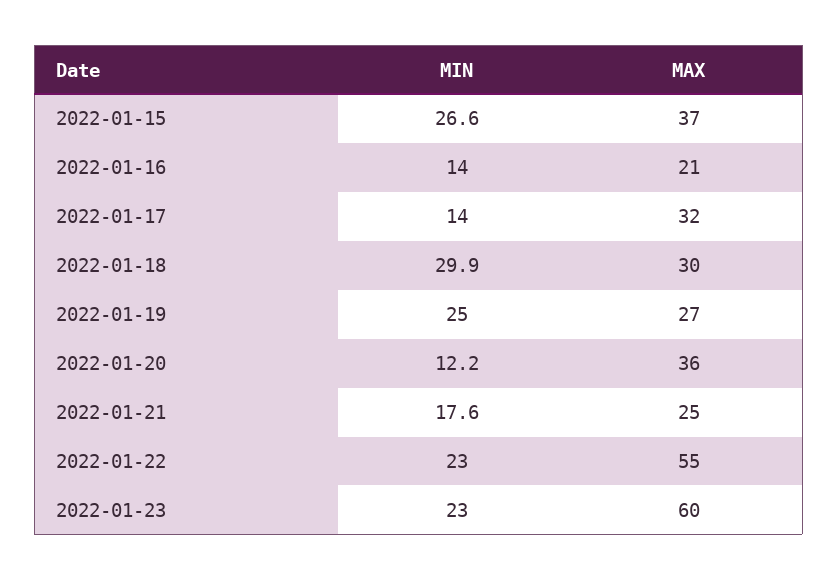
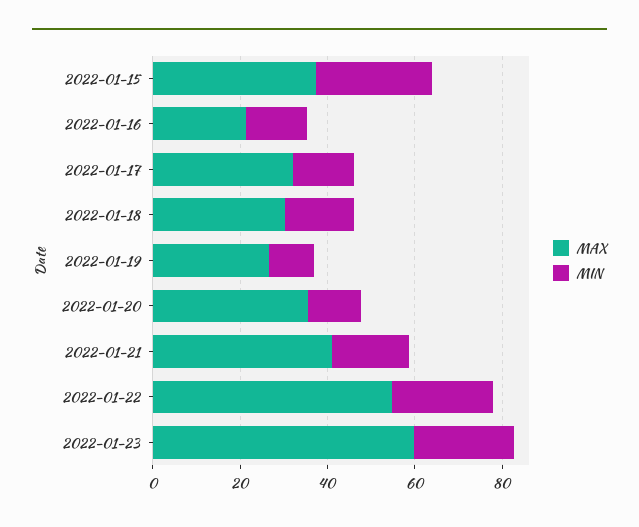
MIN, 2022-01-18: 29.9 -> 15
MIN, 2022-01-19: 25 -> 10
MAX, 2022-01-21: 25 -> 40

